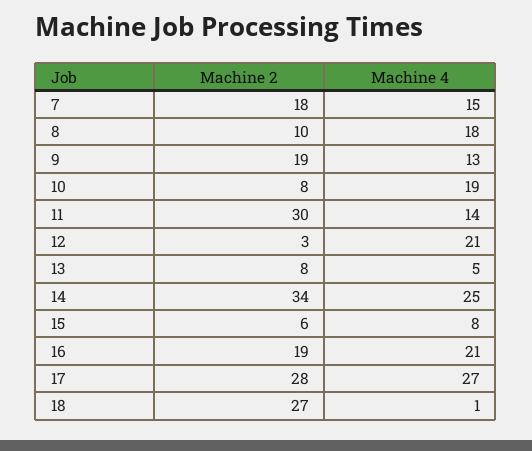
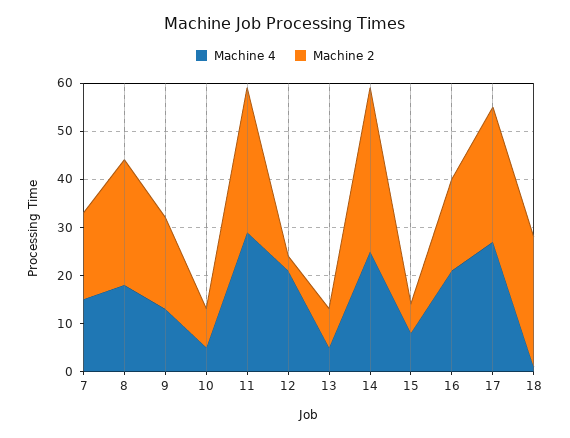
Machine 2, 8: 10 -> 25
Machine 4, 10: 19 -> 5
Machine 4, 11: 14 -> 30

